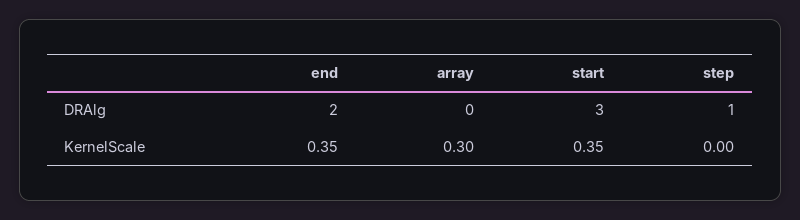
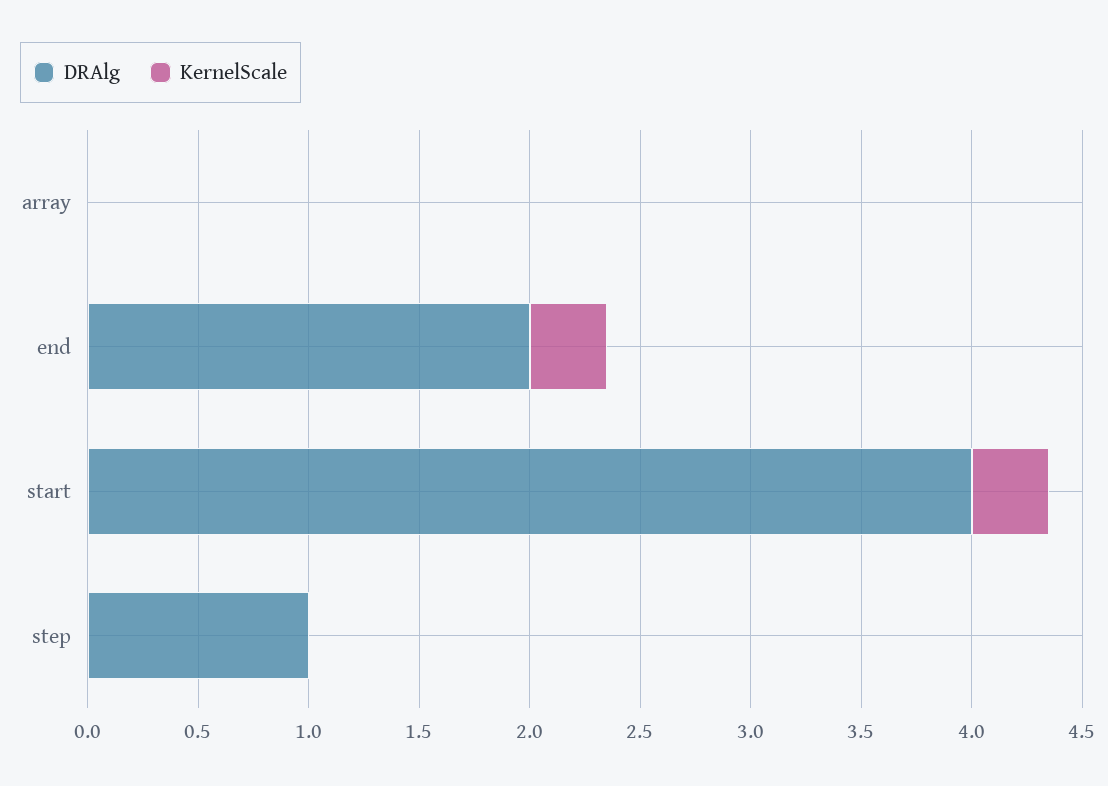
DRAlg, start: 3 -> 4
KernelScale, array: 0.3 -> 0

